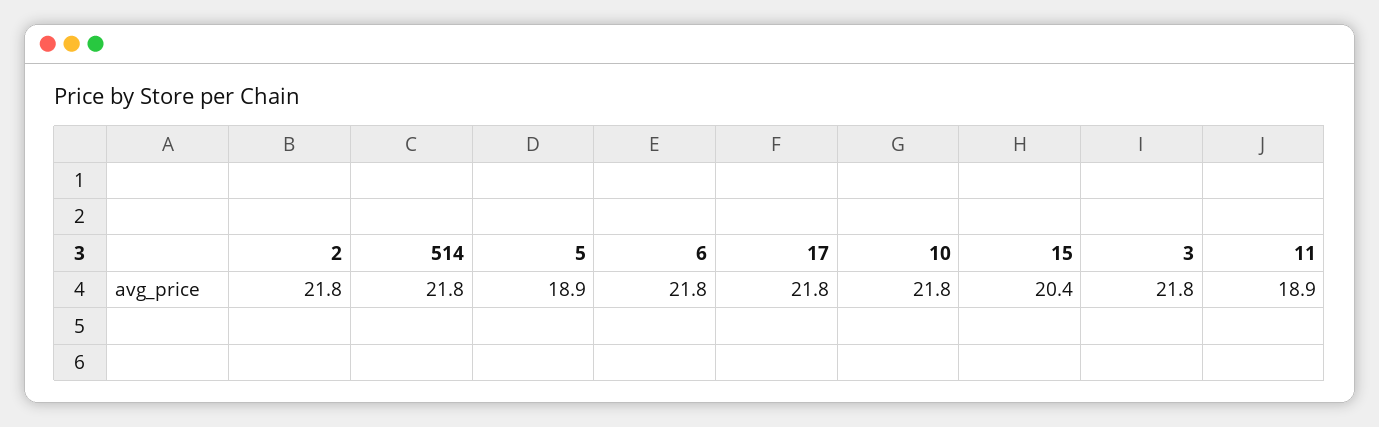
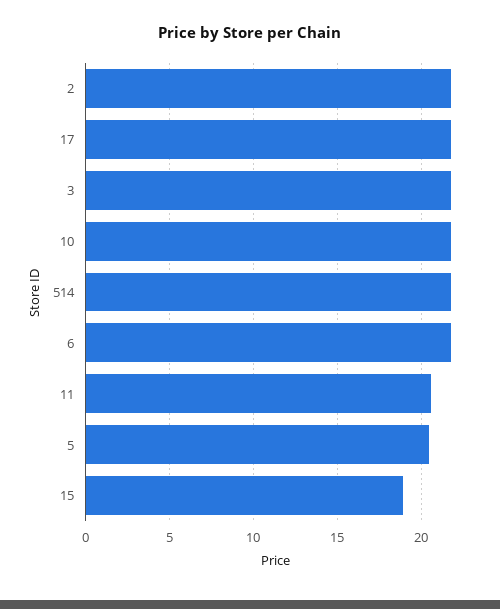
5: 18.9 -> 20.5
15: 20.4 -> 19
11: 18.9 -> 20.5

